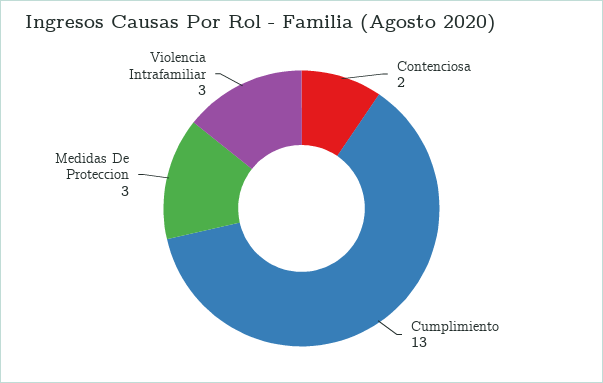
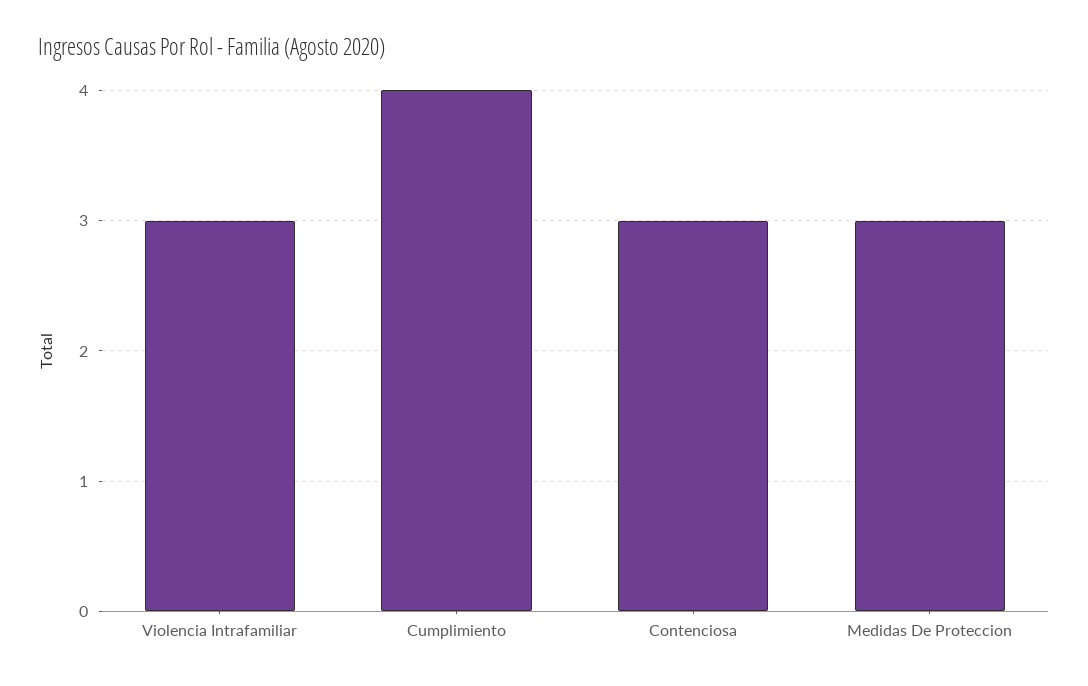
Contenciosa: 2 -> 3
Cumplimiento: 13 -> 4

